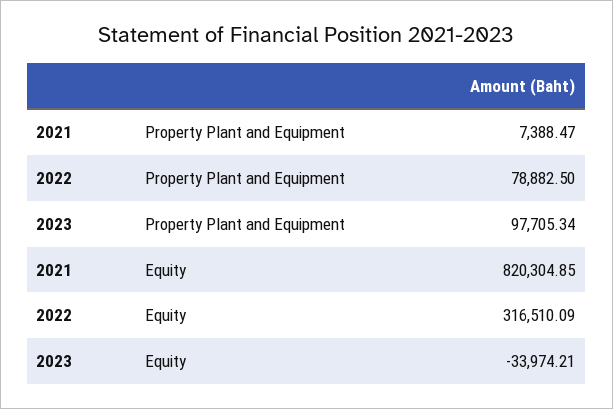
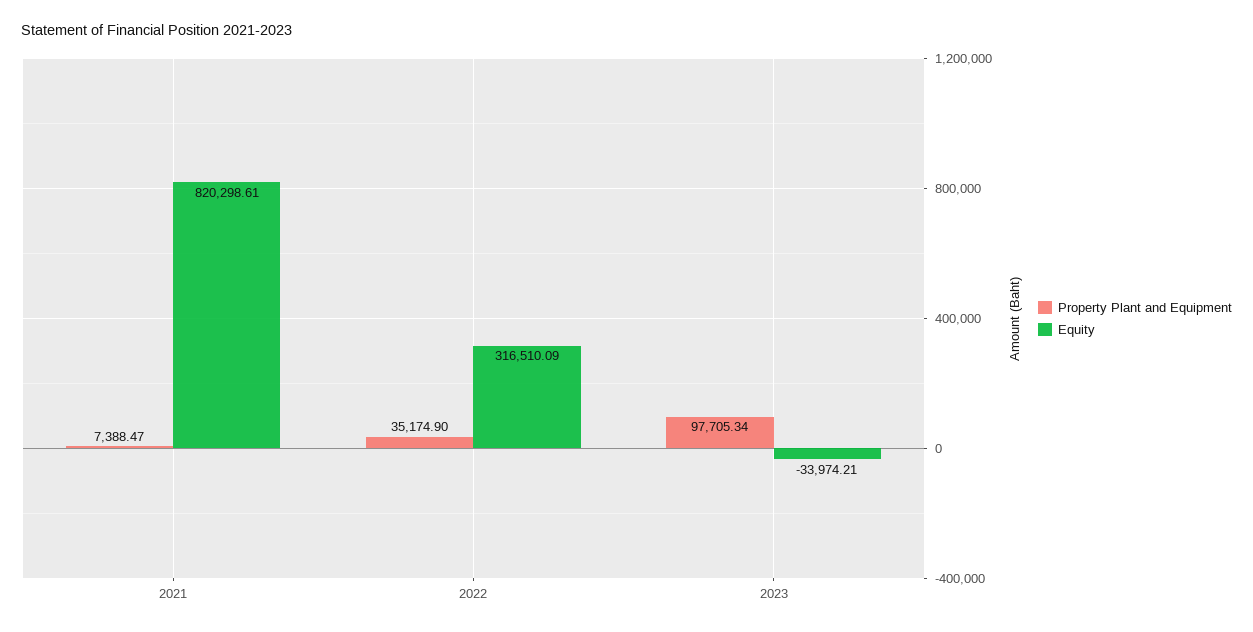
Property Plant and Equipment, 2022: 78882.5 -> 35174.9
Equity, 2021: 820304.85 -> 820298.61

